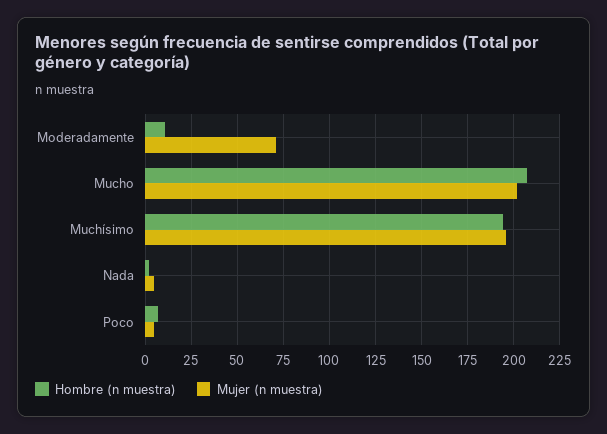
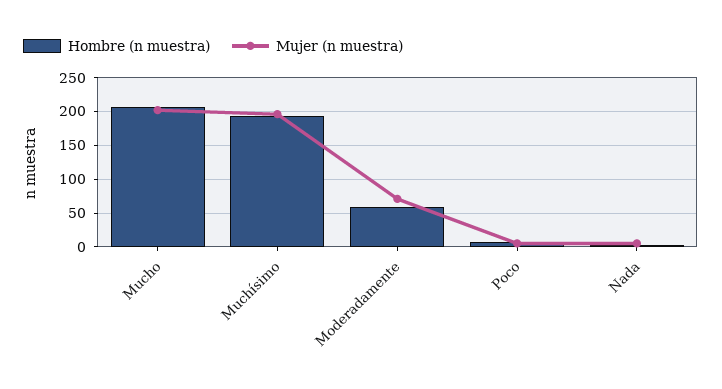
Hombre (n muestra), Moderadamente: 10 -> 60

